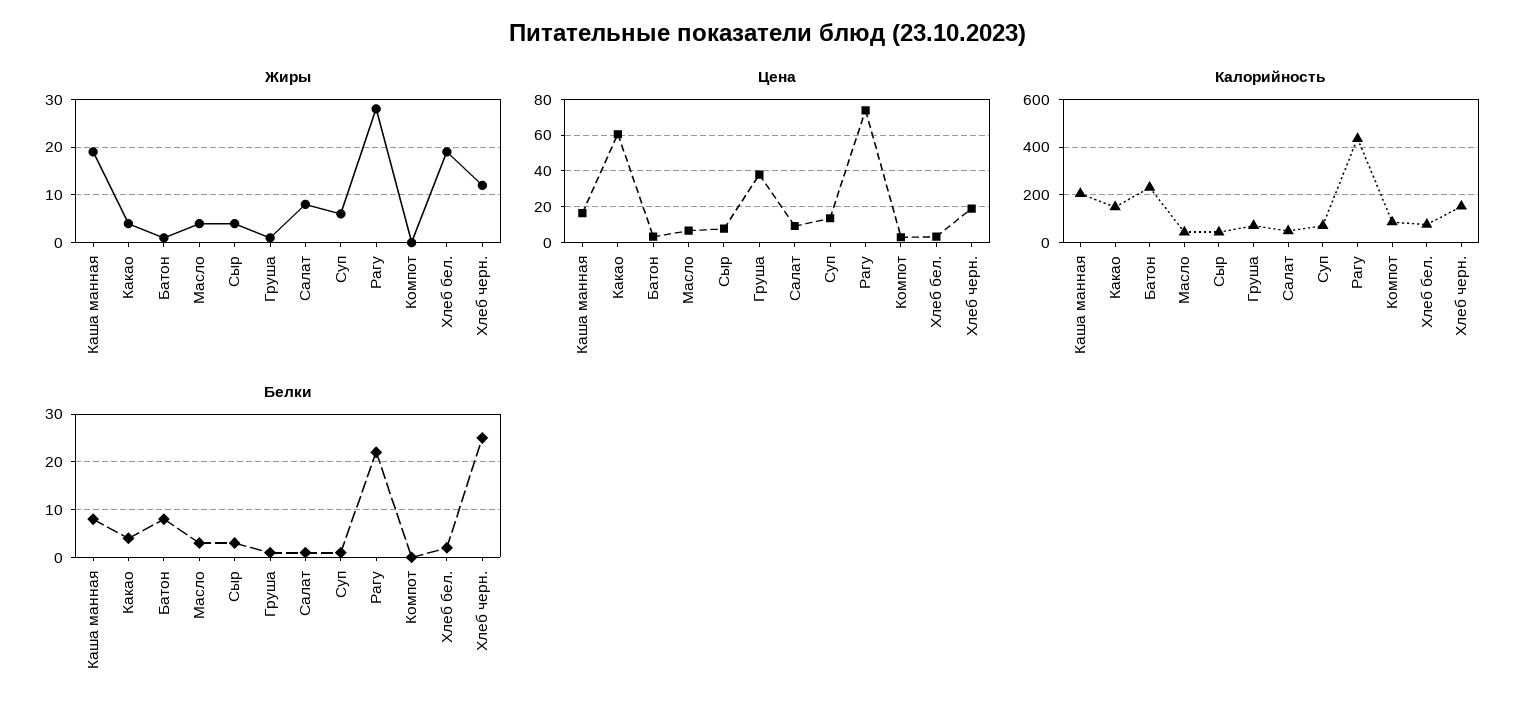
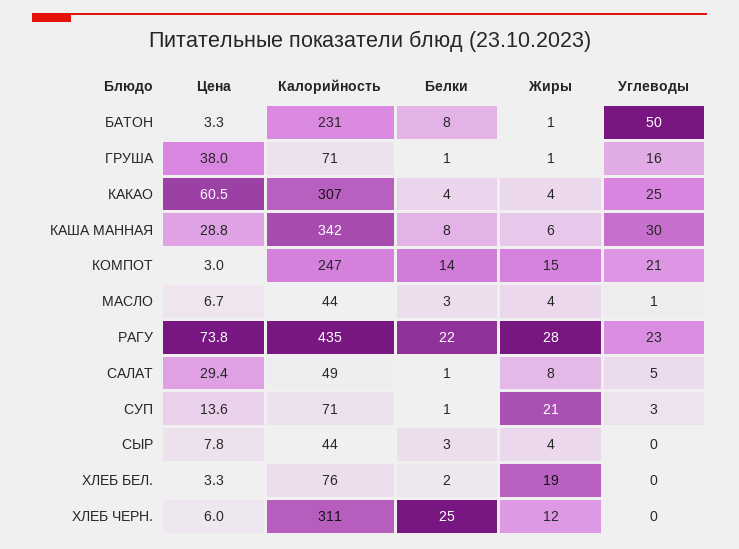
Жиры, Каша манная: 20 -> 6
Жиры, Суп: 5 -> 21
Жиры, Компот: 0 -> 15
Цена, Каша манная: 15 -> 28.8
Цена, Салат: 10 -> 29.4
Цена, Хлеб черн.: 20 -> 6
Калорийность, Каша манная: 200 -> 342
Калорийность, Какао: 150 -> 307
Калорийность, Компот: 100 -> 247
Калорийность, Хлеб черн.: 150 -> 311
Белки, Компот: 0 -> 14
Углеводы, Батон: none -> 50
Углеводы, Груша: none -> 16
Углеводы, Какао: none -> 25
Углеводы, Каша манная: none -> 30
Углеводы, Компот: none -> 21
Углеводы, Масло: none -> 1
Углеводы, Рагу: none -> 23
Углеводы, Салат: none -> 5
Углеводы, Суп: none -> 3
Углеводы, Сыр: none -> 0
Углеводы, Хлеб бел.: none -> 0
Углеводы, Хлеб черн.: none -> 0

